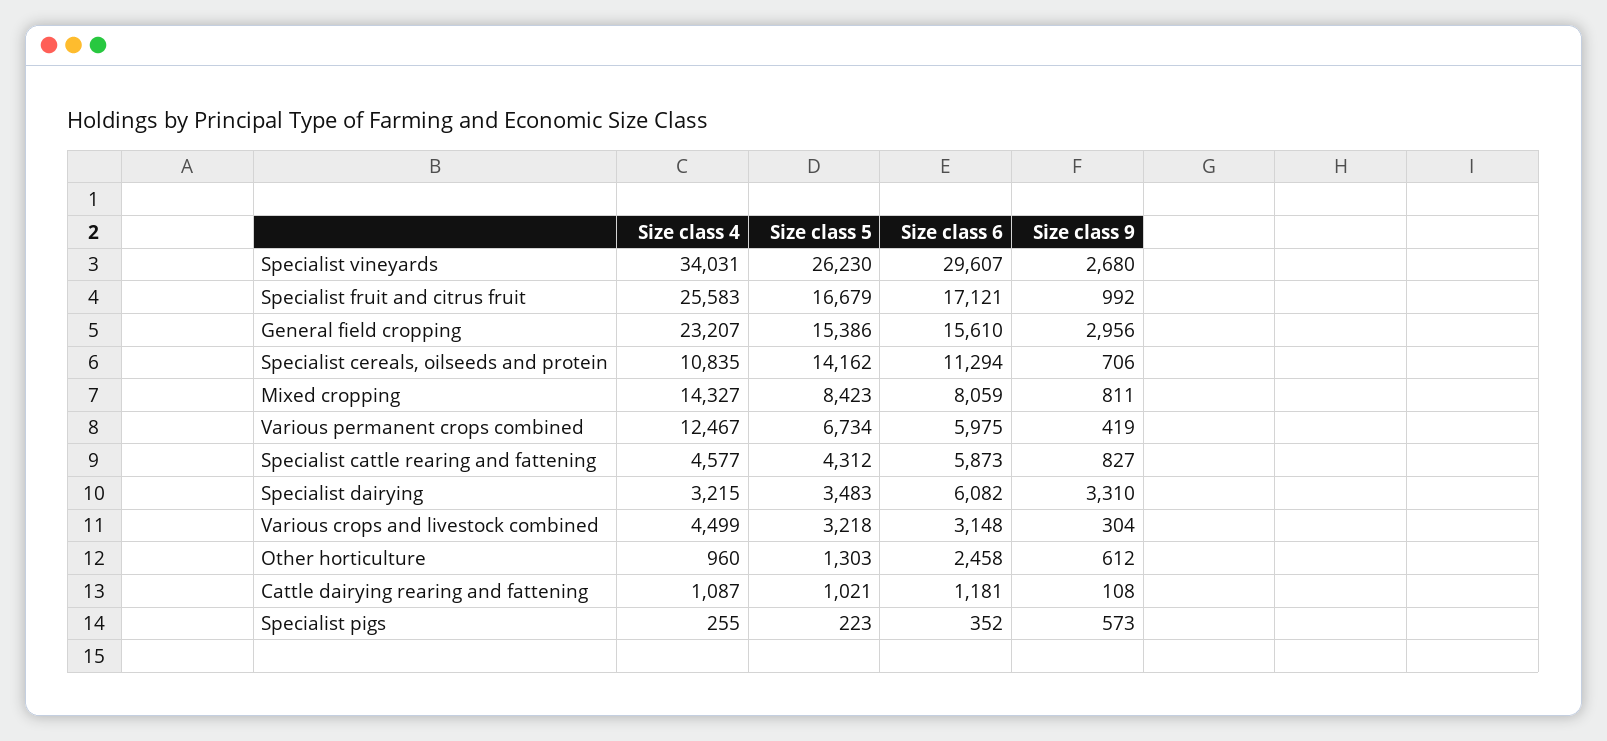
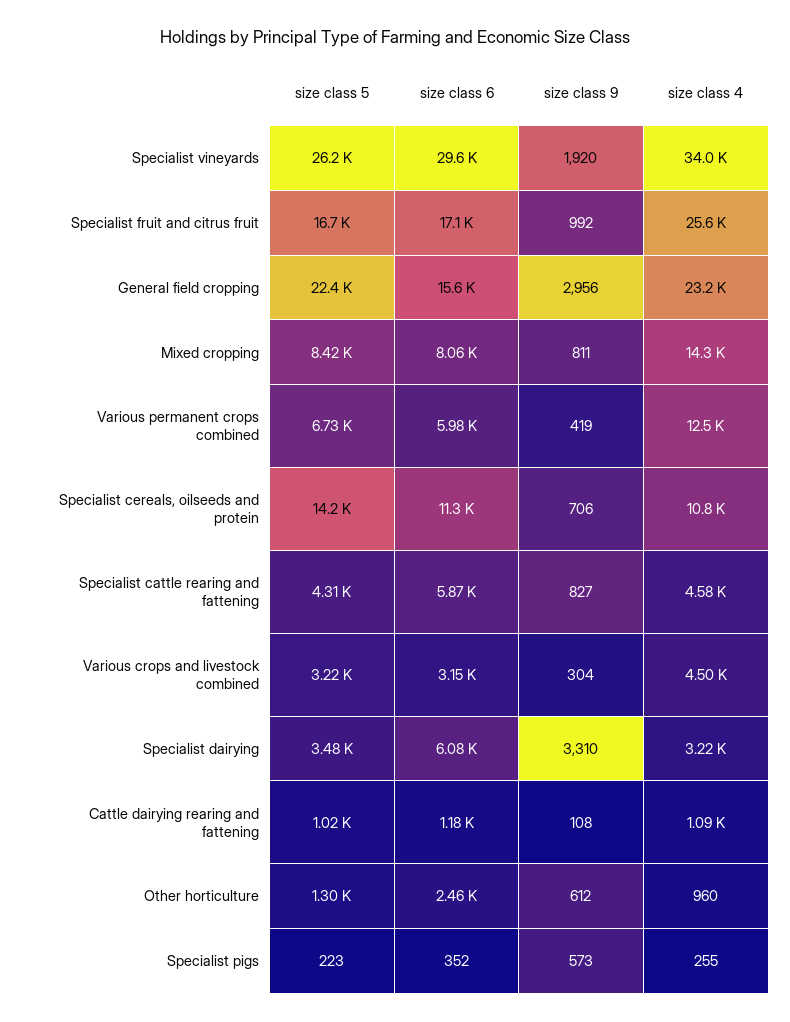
Size class 9, Specialist vineyards: 2680 -> 1920
Size class 5, General field cropping: 15386 -> 22400

